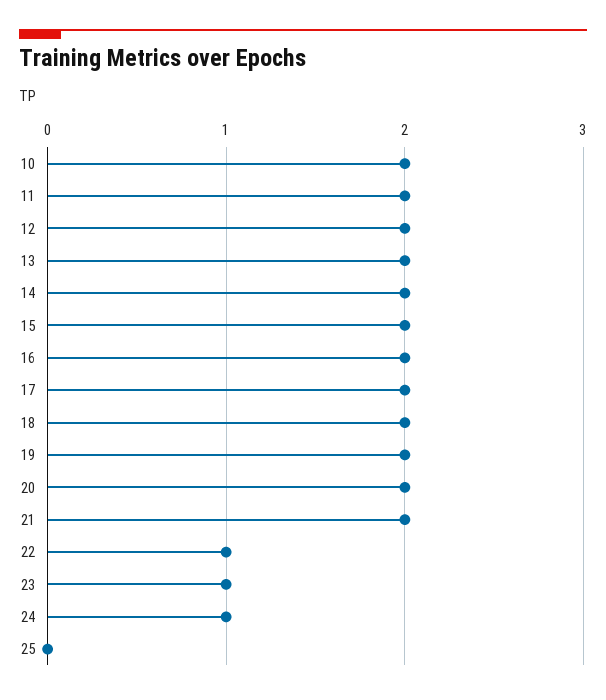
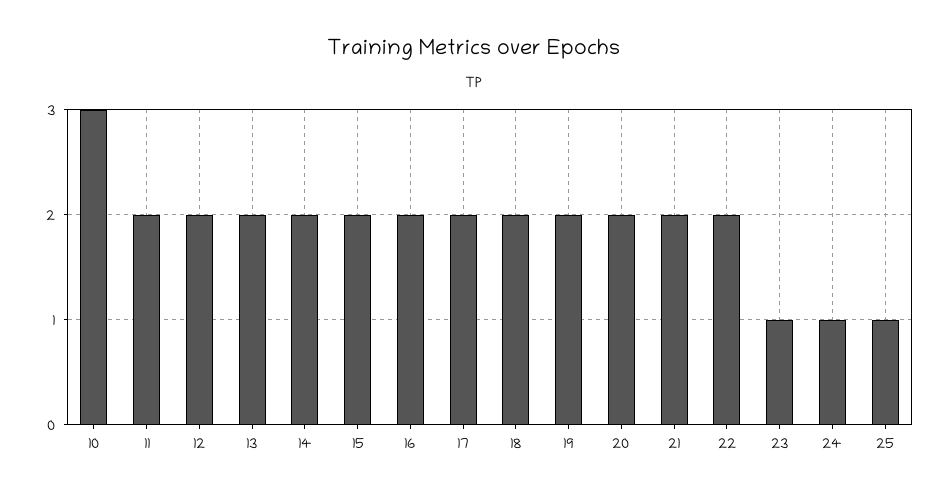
10: 2 -> 3
22: 1 -> 2
25: 0 -> 1

